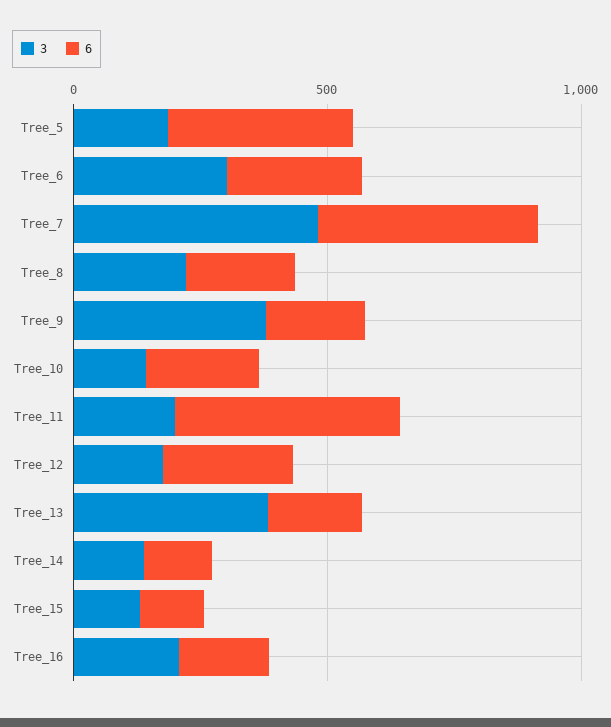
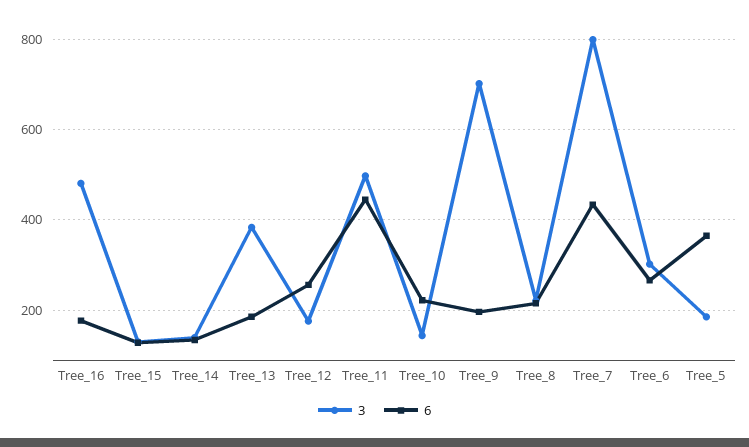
3, Tree_7: 500 -> 800
3, Tree_9: 400 -> 700
3, Tree_11: 200 -> 500
3, Tree_16: 200 -> 480

